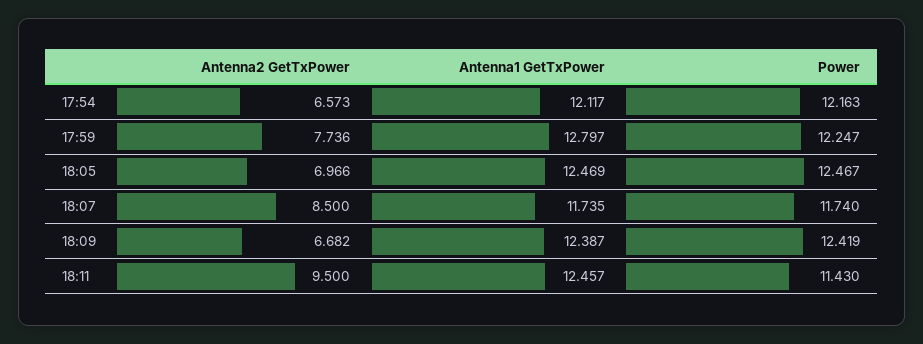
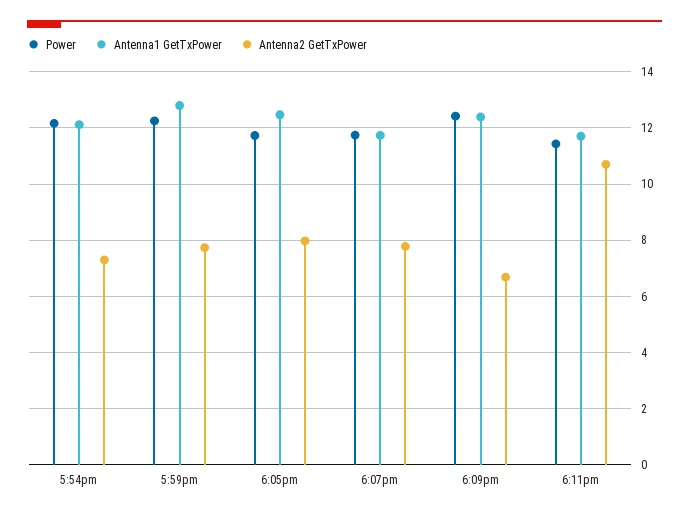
Antenna2 GetTxPower, 17:54: 6.573 -> 7.25
Antenna2 GetTxPower, 18:05: 6.966 -> 8
Power, 18:05: 12.467 -> 11.75
Antenna2 GetTxPower, 18:07: 8.5 -> 7.75
Antenna2 GetTxPower, 18:11: 9.5 -> 10.75
Antenna1 GetTxPower, 18:11: 12.457 -> 11.75

